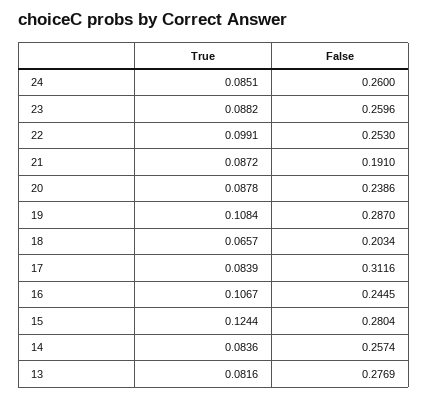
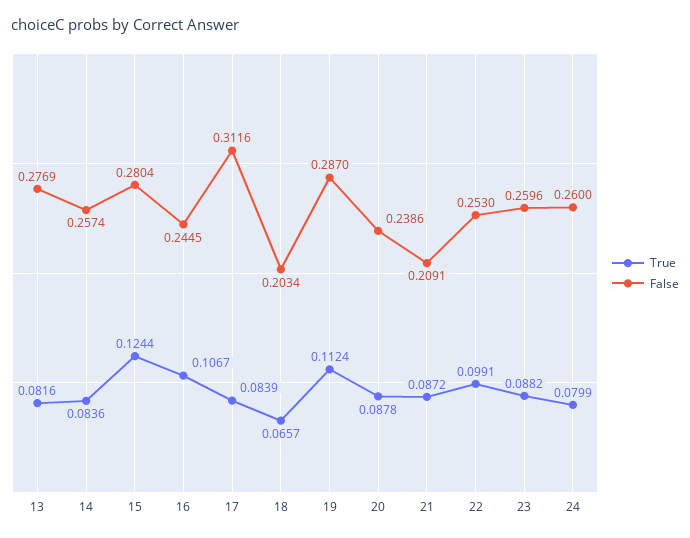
True, 24: 0.0851 -> 0.0799
False, 21: 0.191 -> 0.2091
True, 19: 0.1084 -> 0.1124

